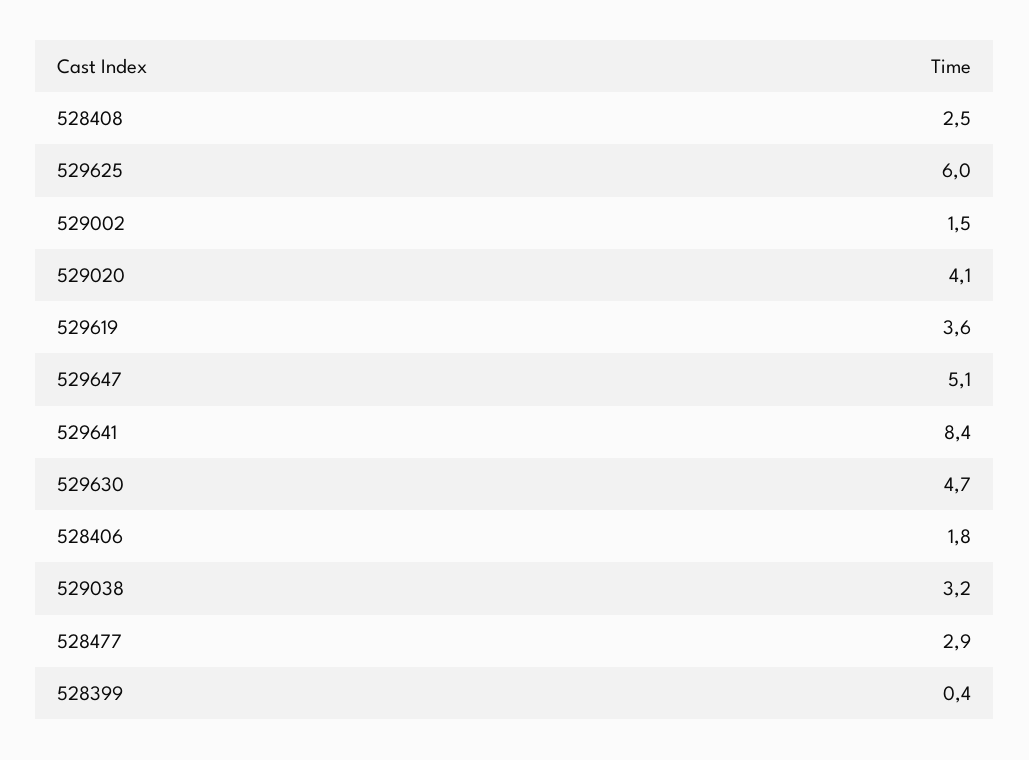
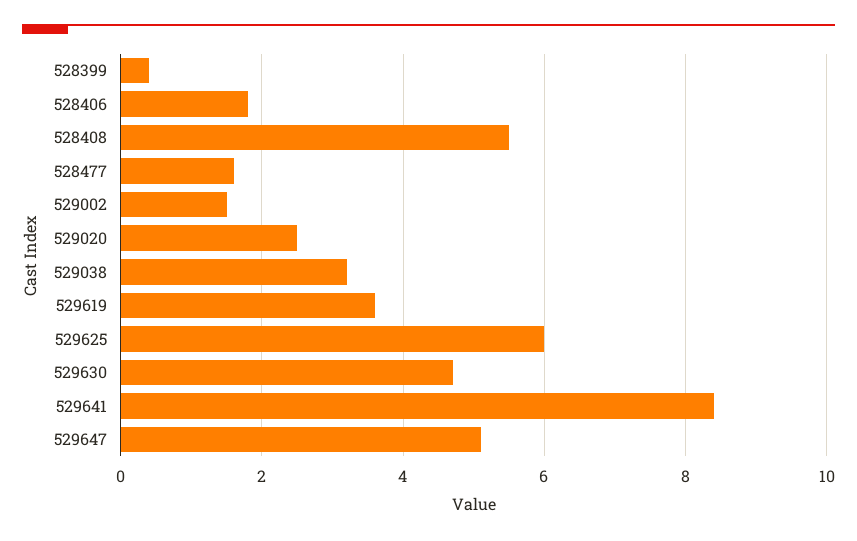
528408: 2.5 -> 5.5
529020: 4.1 -> 2.5
528477: 2.9 -> 1.5

